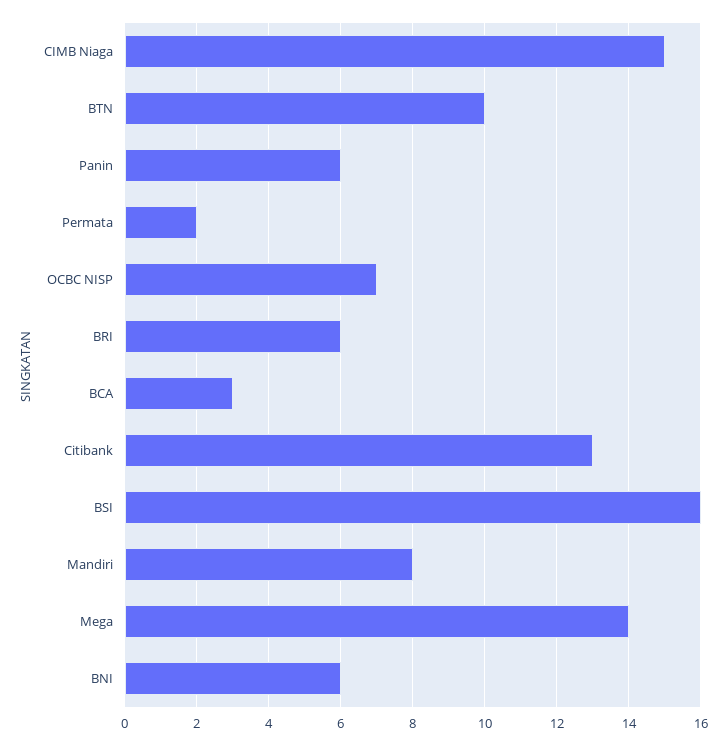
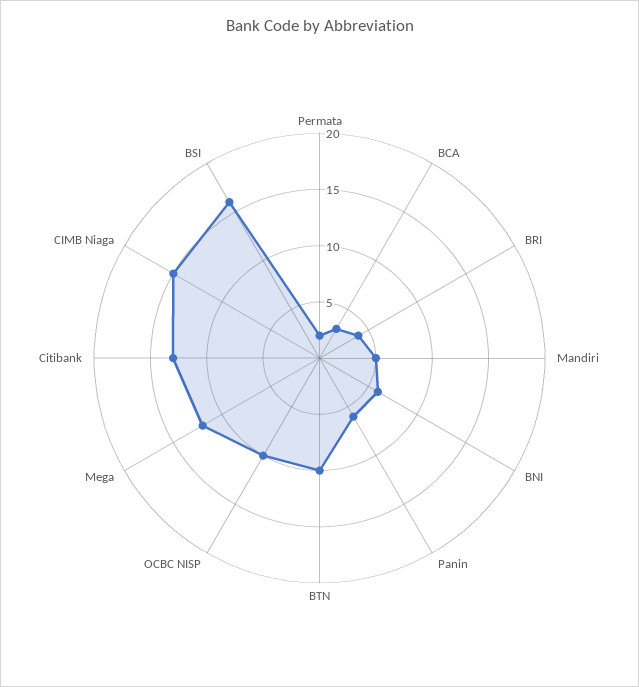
OCBC NISP: 7 -> 10
BRI: 6 -> 4
Mandiri: 8 -> 5
Mega: 14 -> 12

